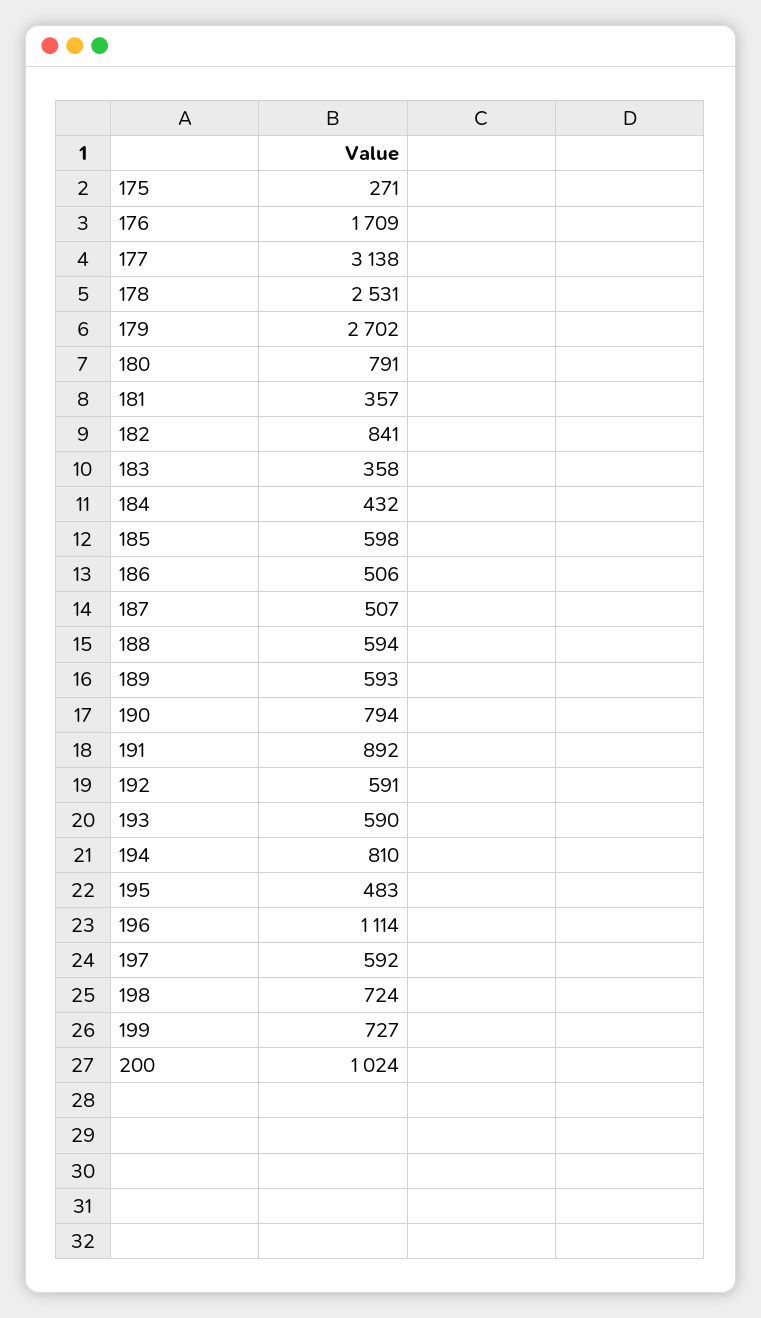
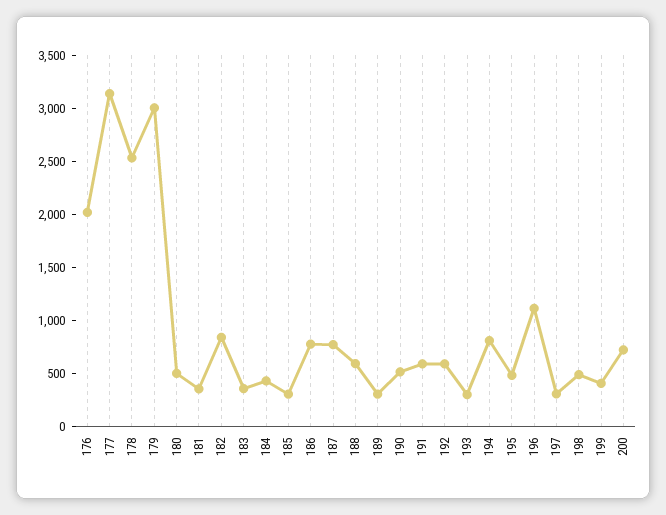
175: 271 -> none
176: 1709 -> 2000
179: 2702 -> 3000
180: 791 -> 500
185: 598 -> 300
186: 506 -> 800
187: 507 -> 800
189: 593 -> 300
190: 794 -> 500
191: 892 -> 600
193: 590 -> 300
197: 592 -> 300
198: 724 -> 500
199: 727 -> 400
200: 1024 -> 700

